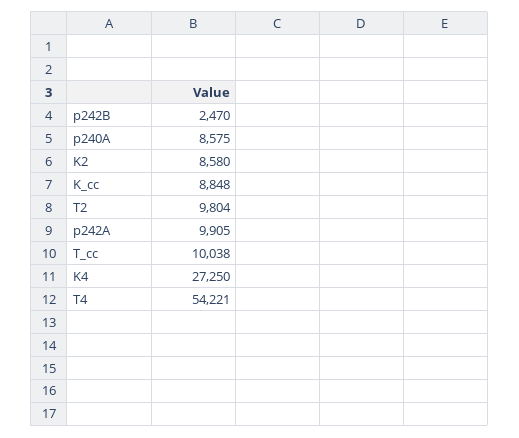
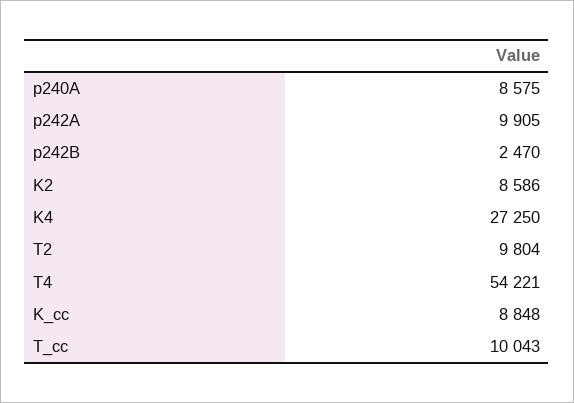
K2: 8580 -> 8586
T_cc: 10038 -> 10043

